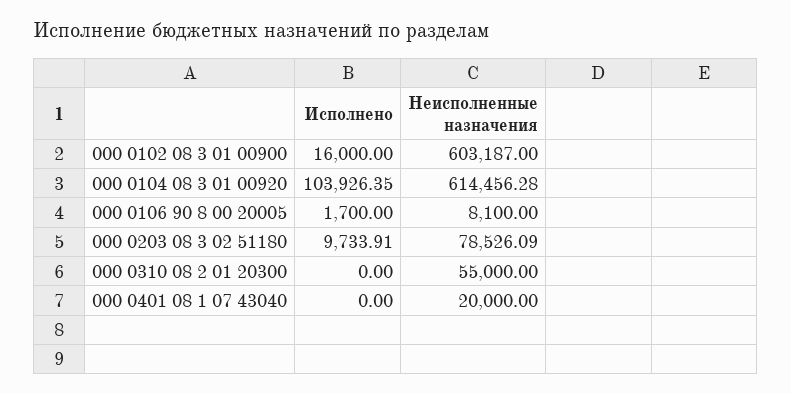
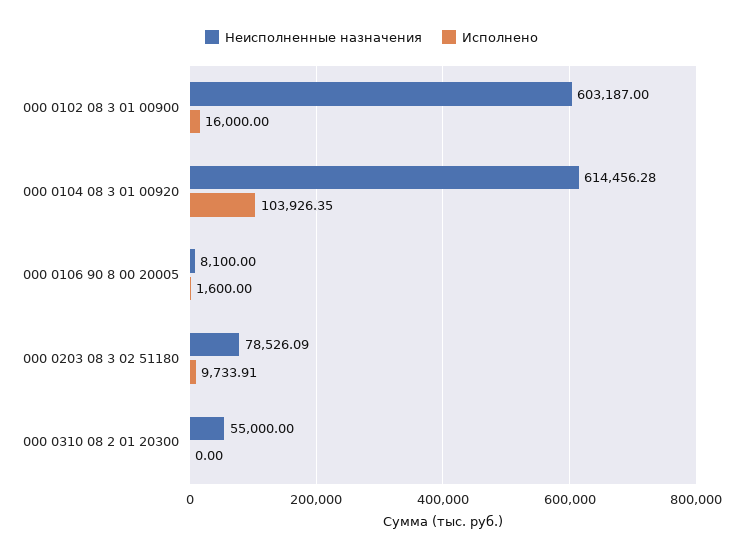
Исполнено, 000 0106 90 8 00 20005: 1700 -> 1600
Исполнено, 000 0401 08 1 07 43040: 0 -> none
Неисполненные назначения, 000 0401 08 1 07 43040: 20000 -> none

